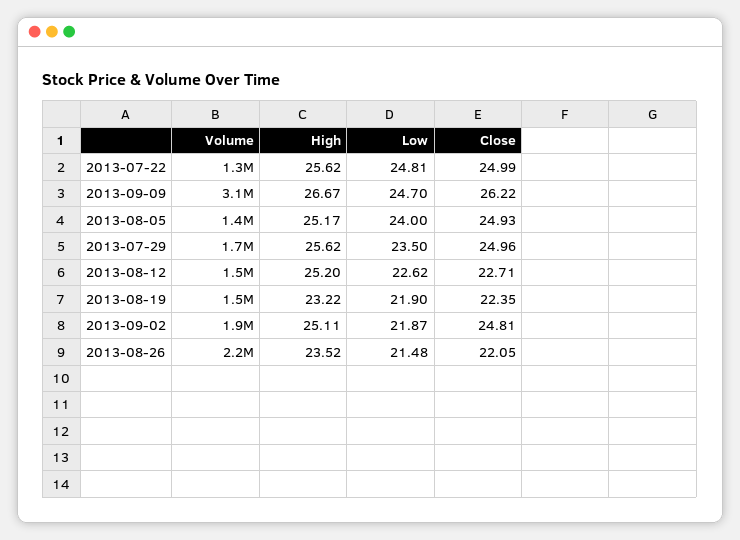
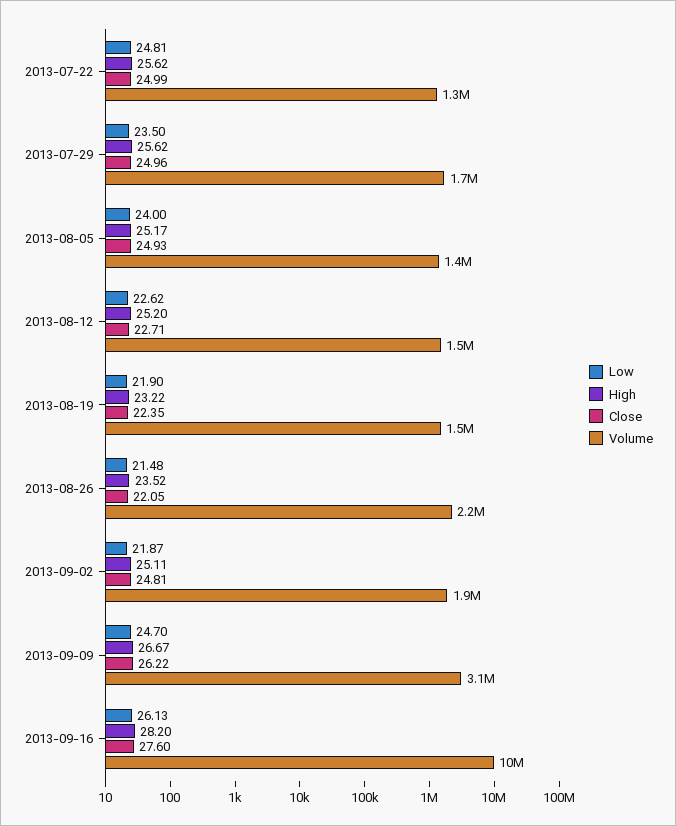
Low, 2013-09-16: none -> 26.13
High, 2013-09-16: none -> 28.2
Close, 2013-09-16: none -> 27.6
Volume, 2013-09-16: none -> 10000000

